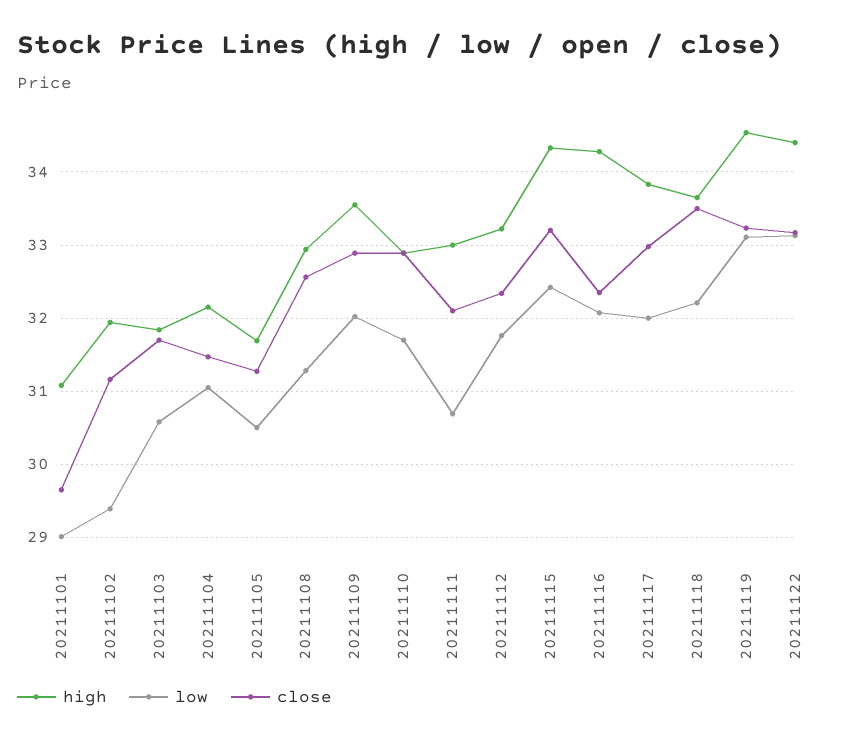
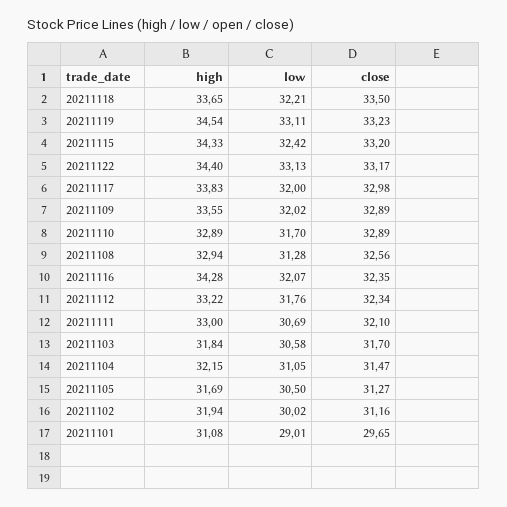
low, 20211102: 29.4 -> 30.02

